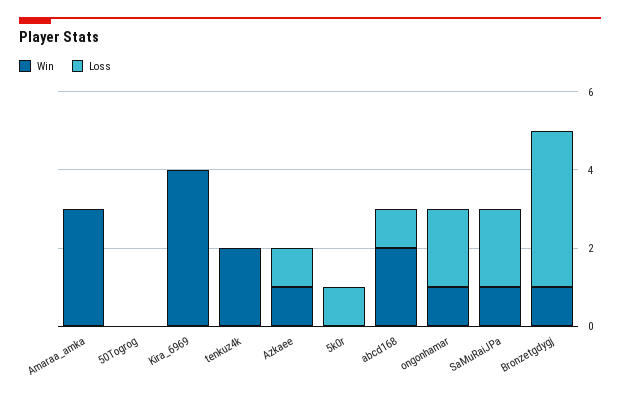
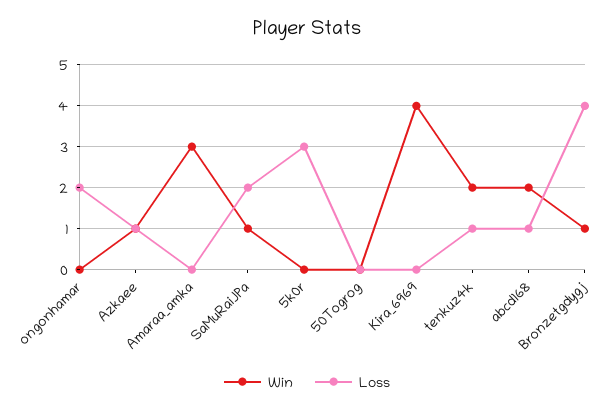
Loss, tenkuz4k: 0 -> 1
Loss, 5k0r: 1 -> 3
Win, ongonhamar: 1 -> 0

